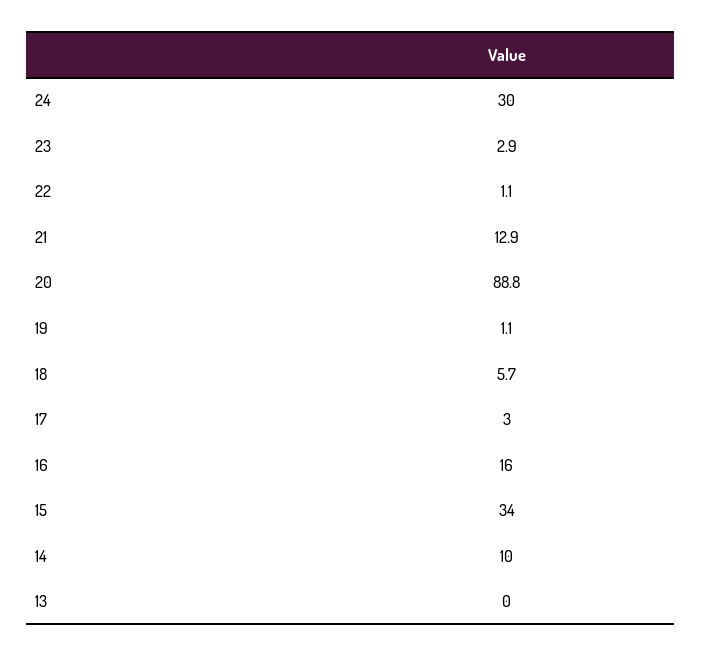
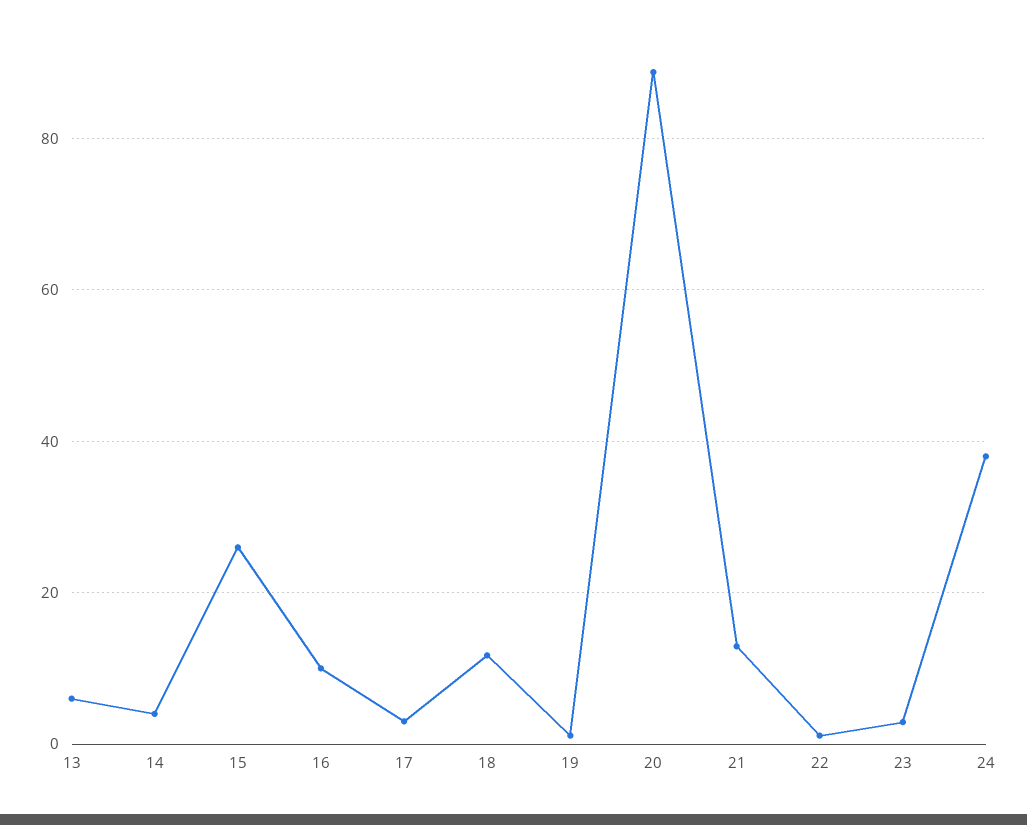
24: 30 -> 38
18: 5.7 -> 12
16: 16 -> 10
15: 34 -> 26
14: 10 -> 4
13: 0 -> 6

